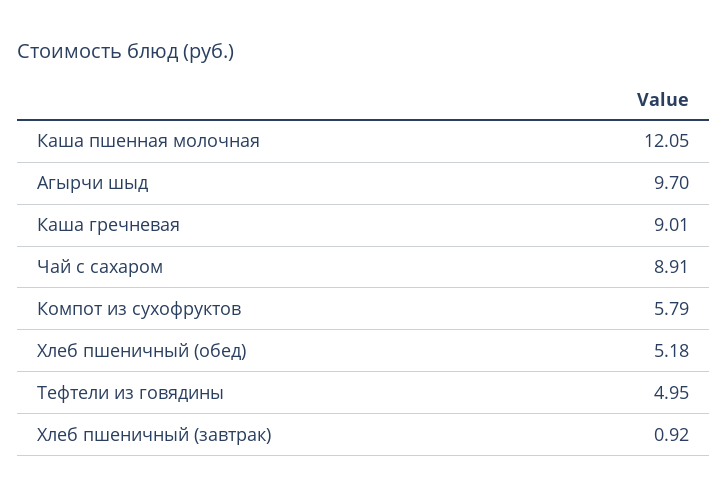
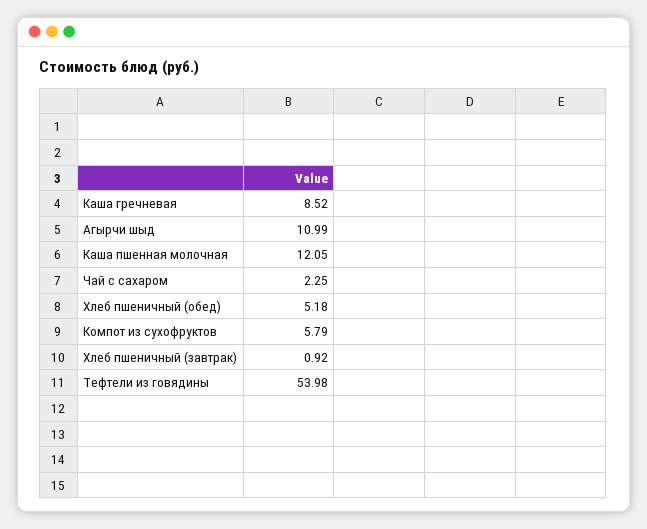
Агырчи шыд: 9.7 -> 10.99
Каша гречневая: 9.01 -> 8.52
Чай с сахаром: 8.91 -> 2.25
Тефтели из говядины: 4.95 -> 53.98

